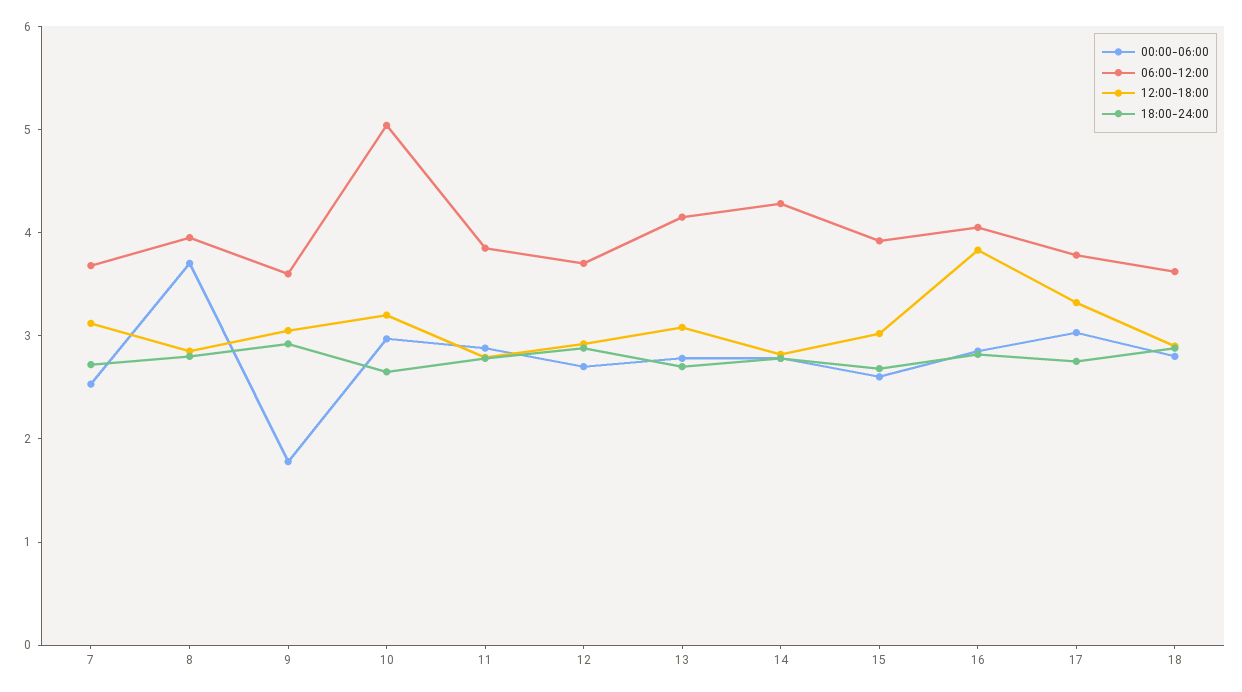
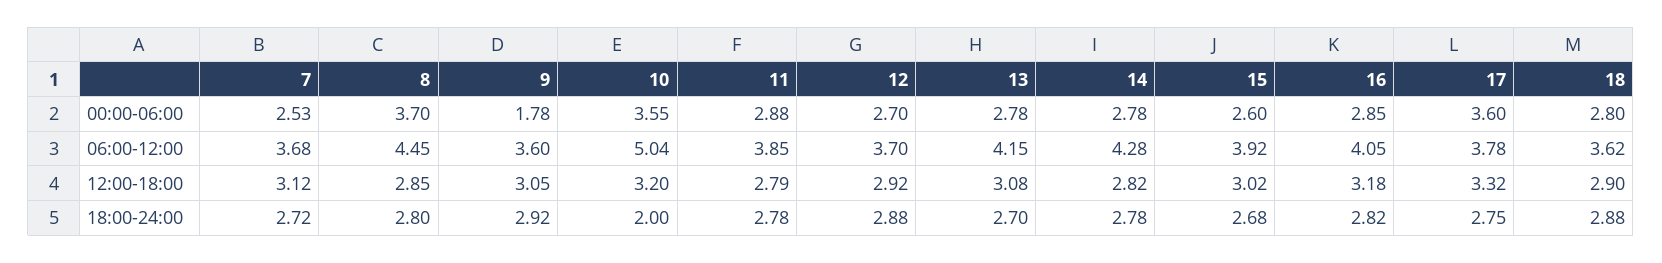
06:00-12:00, 8: 4 -> 4.45
00:00-06:00, 10: 3 -> 3.55
18:00-24:00, 10: 2.6 -> 2
12:00-18:00, 16: 3.8 -> 3.18
00:00-06:00, 17: 3 -> 3.6

